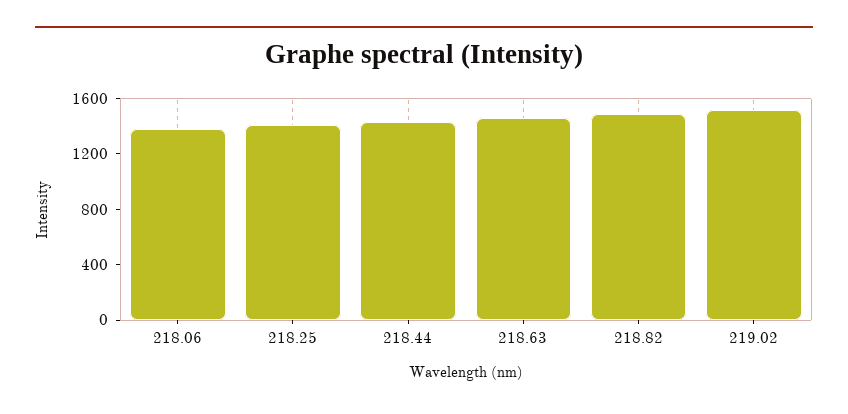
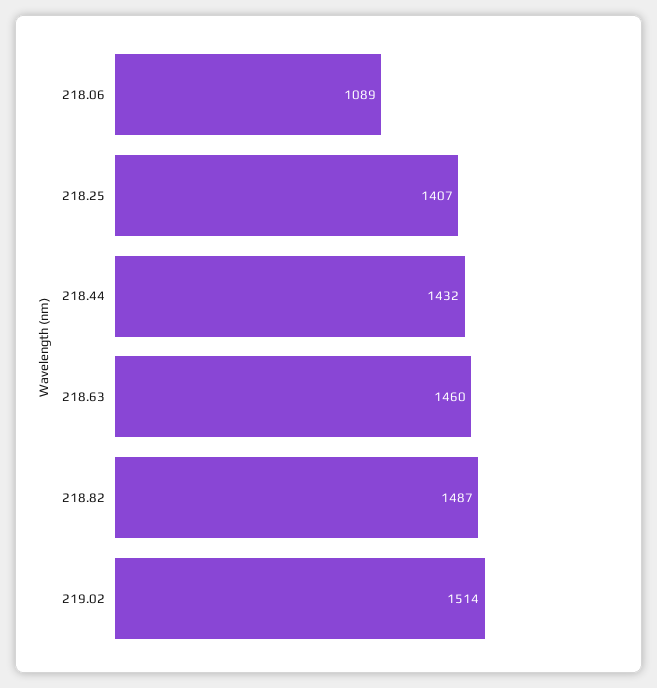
218.06: 1400 -> 1089

